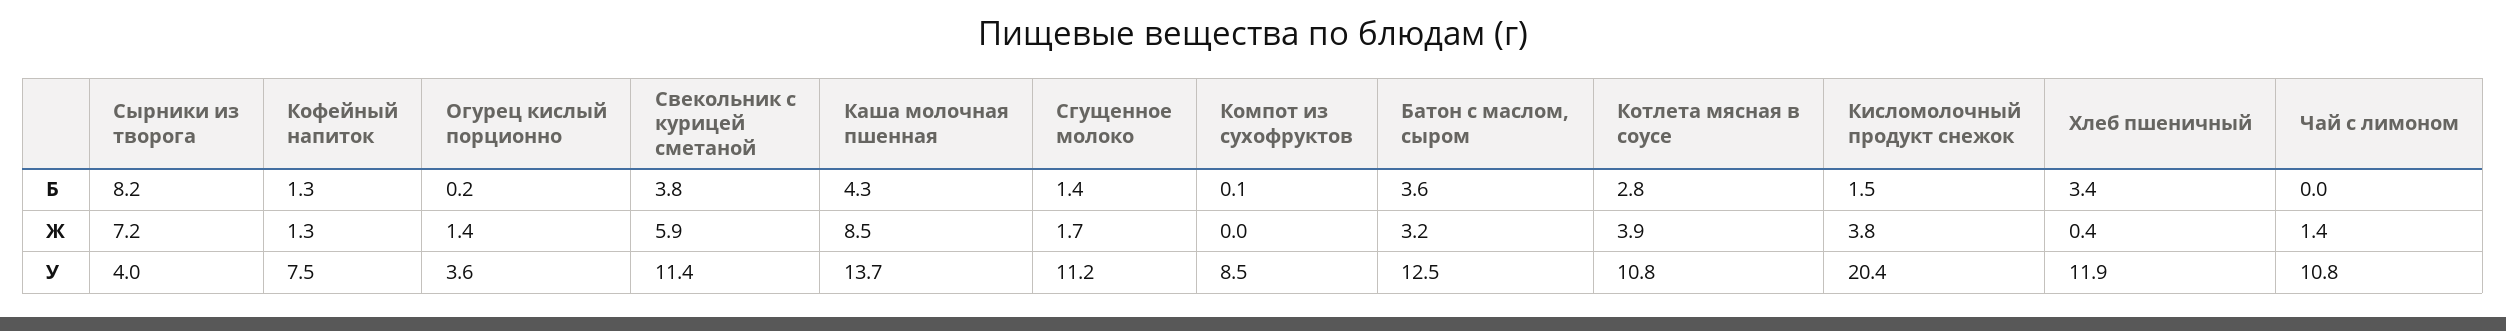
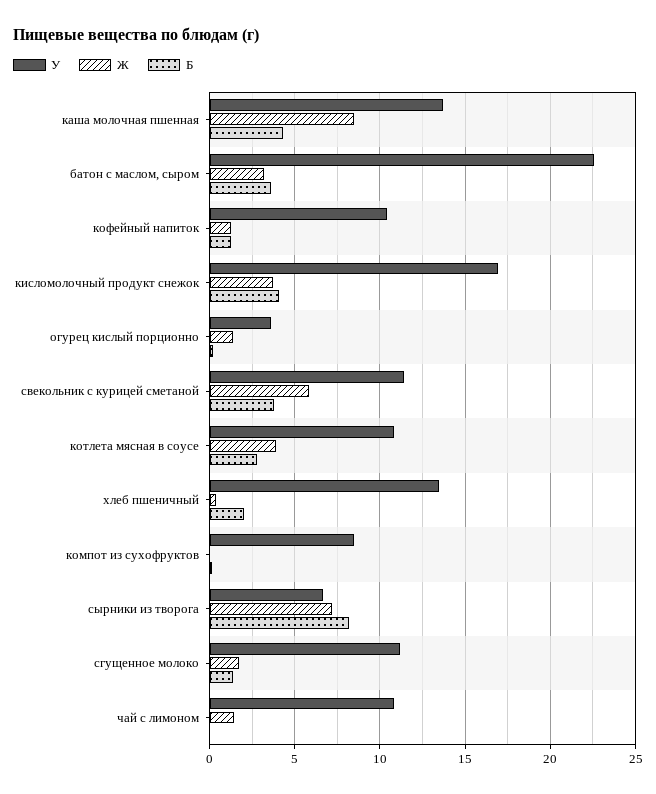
Б, Кисломолочный продукт снежок: 1.5 -> 4
Б, Хлеб пшеничный: 3.4 -> 2
У, Сырники из творога: 4 -> 6.5
У, Кофейный напиток: 7.5 -> 10.5
У, Батон с маслом, сыром: 12.5 -> 22.5
У, Кисломолочный продукт снежок: 20.4 -> 17
У, Хлеб пшеничный: 11.9 -> 13.5

